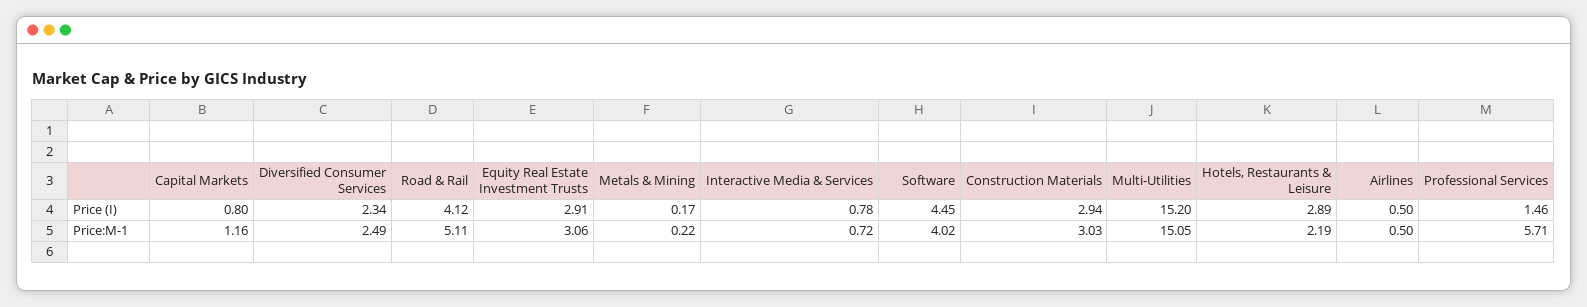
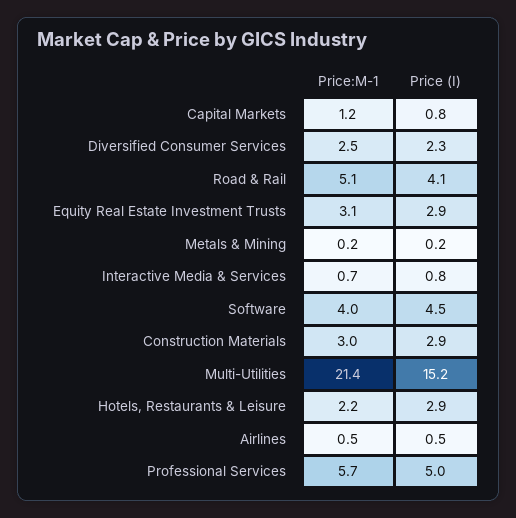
Professional Services, Price (I): 1.46 -> 5
Multi-Utilities, Price:M-1: 15.05 -> 21.4

